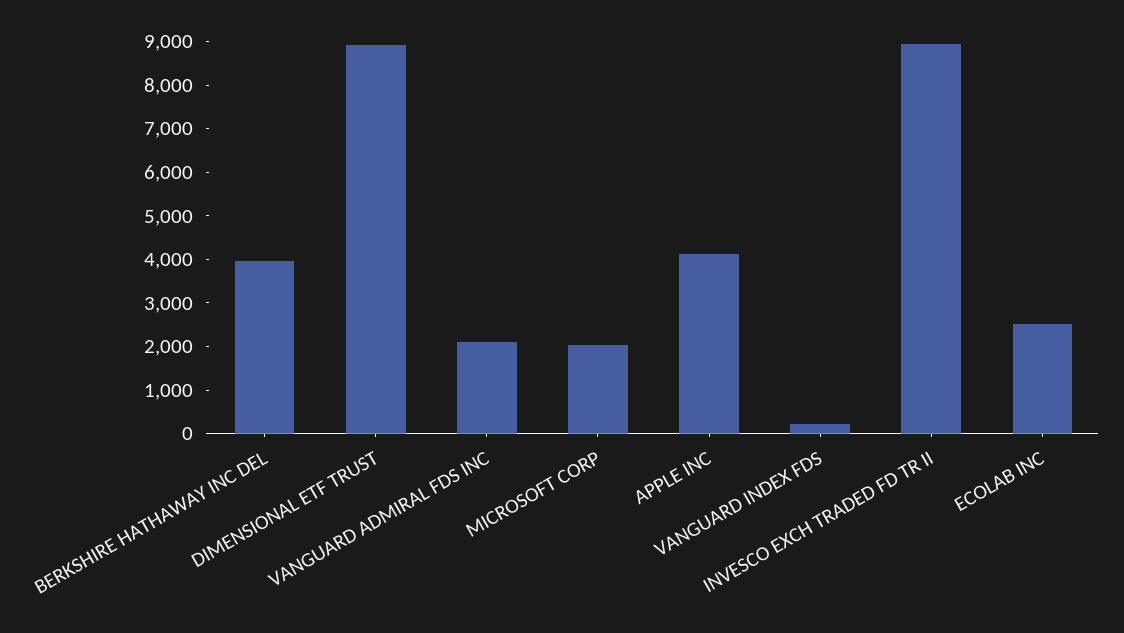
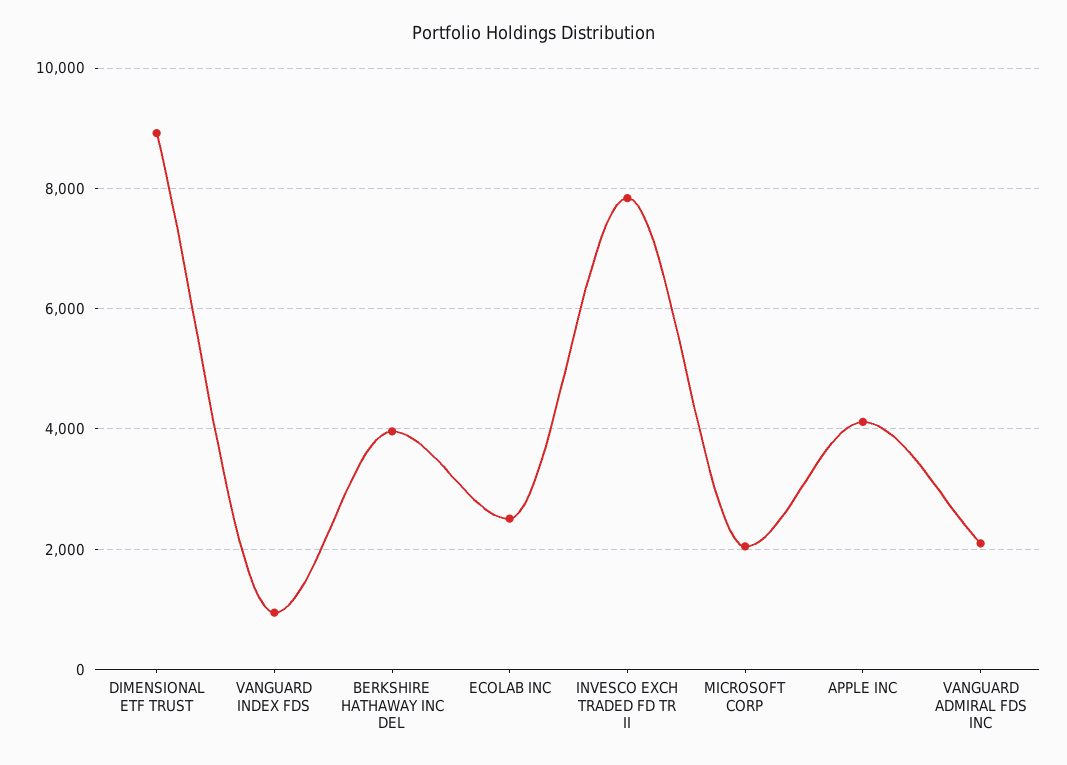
VANGUARD INDEX FDS: 200 -> 1000
INVESCO EXCH TRADED FD TR II: 9000 -> 7800

